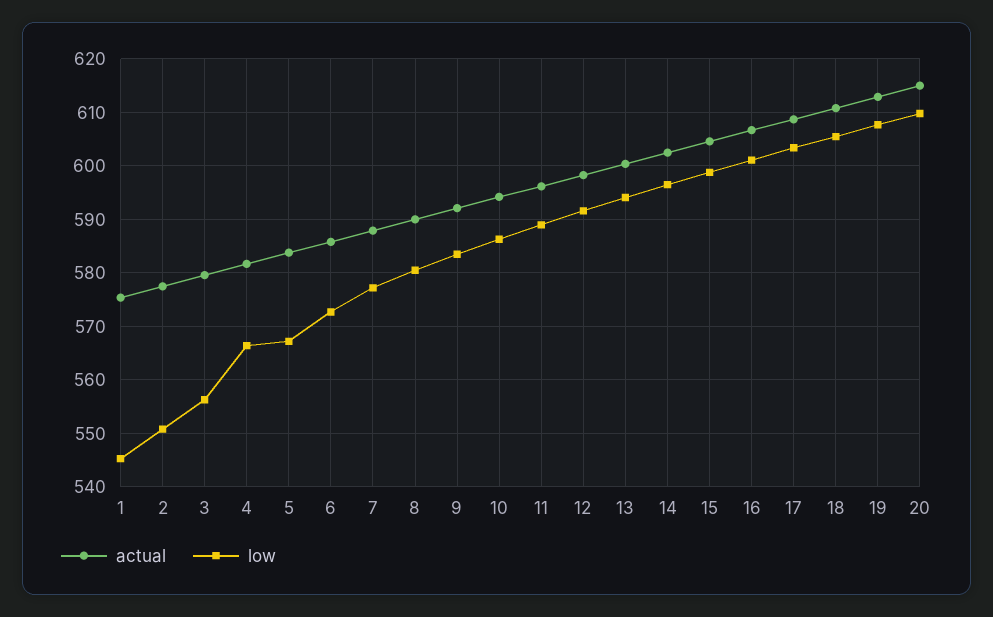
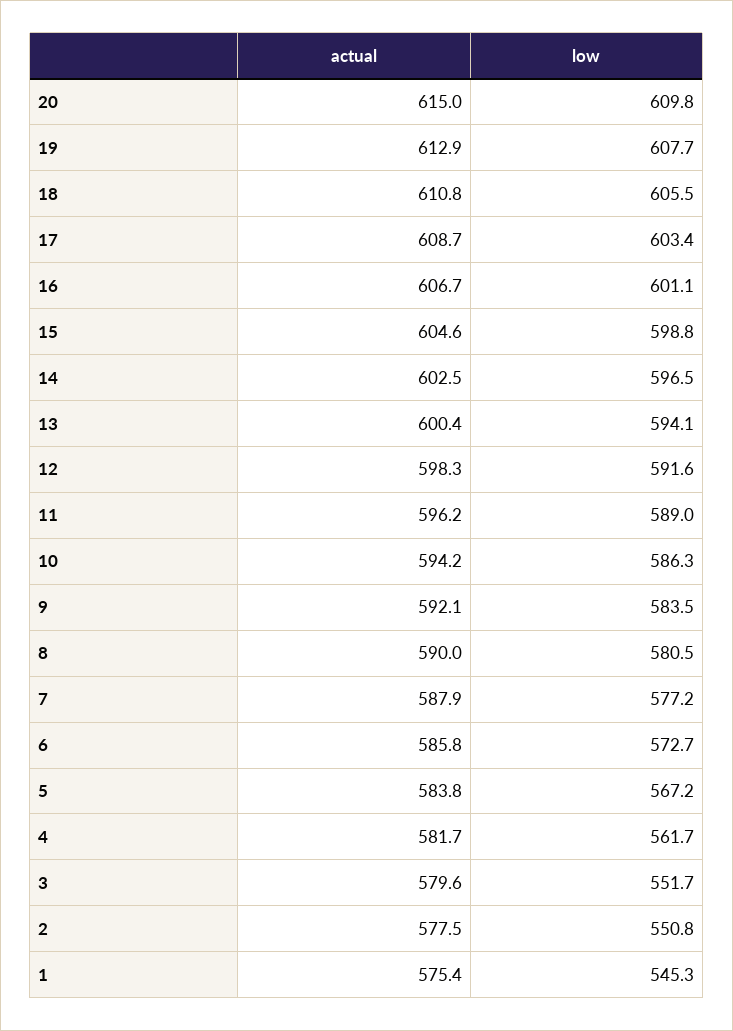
low, 3: 556 -> 551.7
low, 4: 566 -> 561.7

